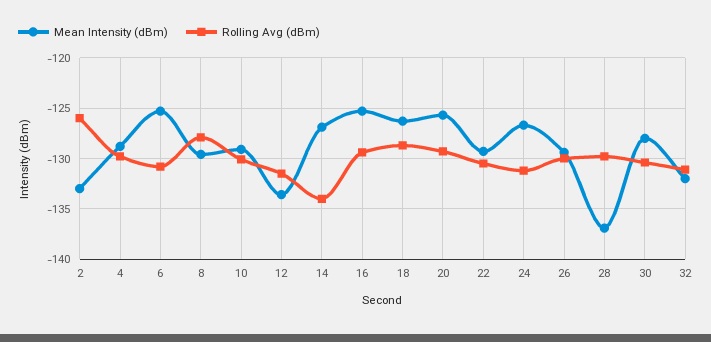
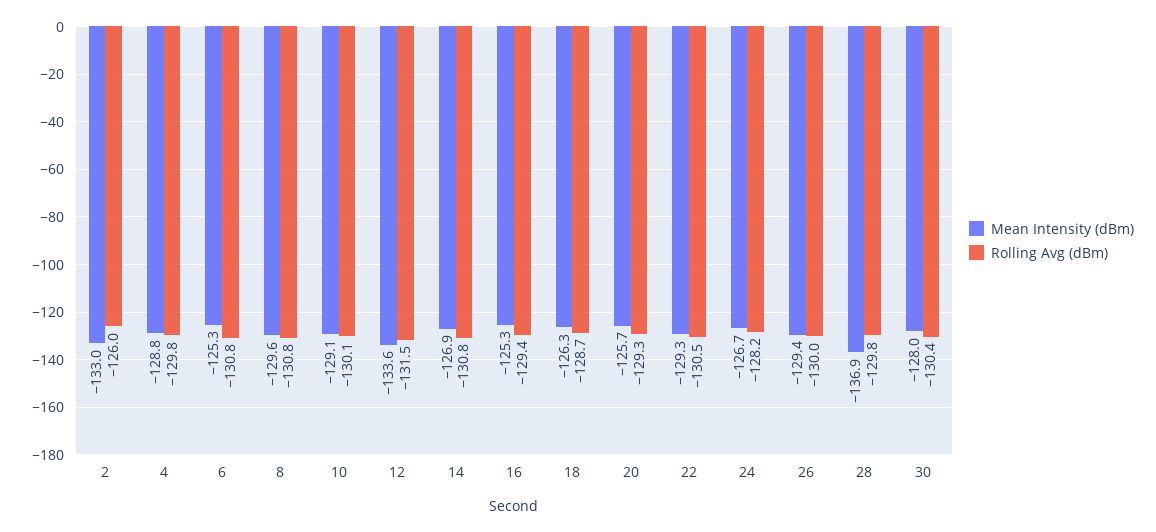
Rolling Avg (dBm), 8: -128 -> -130.8
Rolling Avg (dBm), 14: -134 -> -130.8
Rolling Avg (dBm), 24: -131 -> -128.2
Mean Intensity (dBm), 32: -132 -> none
Rolling Avg (dBm), 32: -131 -> none

